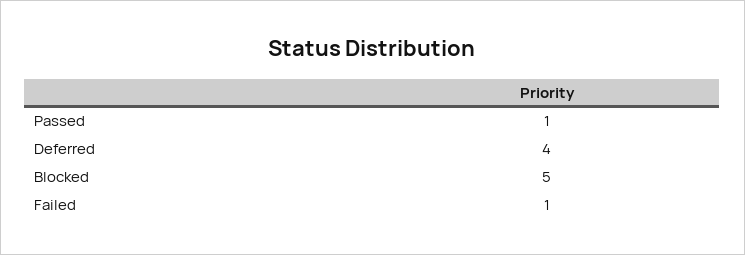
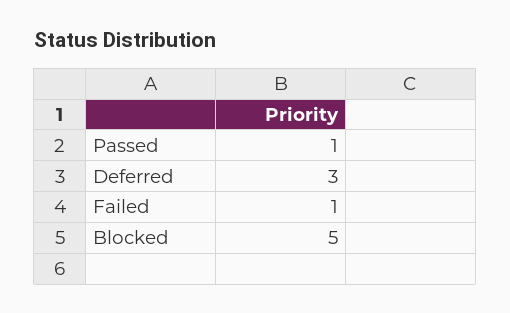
Deferred: 4 -> 3

